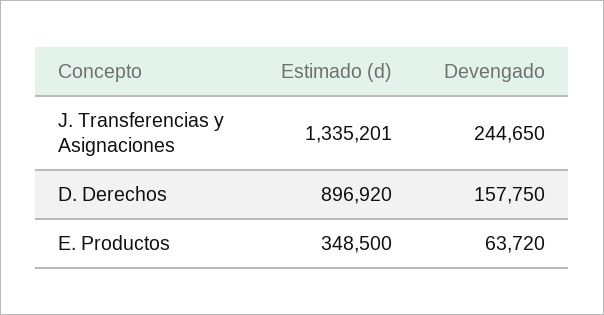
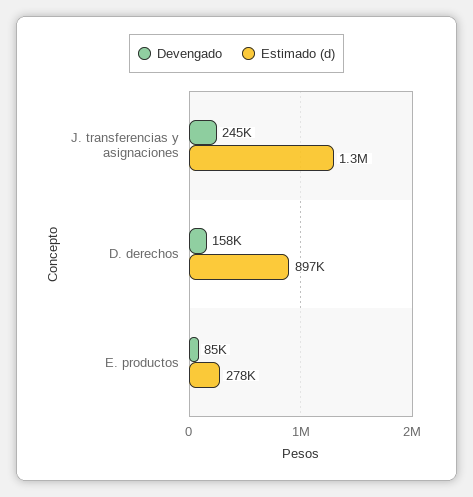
Estimado (d), E. Productos: 348500 -> 278000
Devengado, E. Productos: 63720 -> 85000

